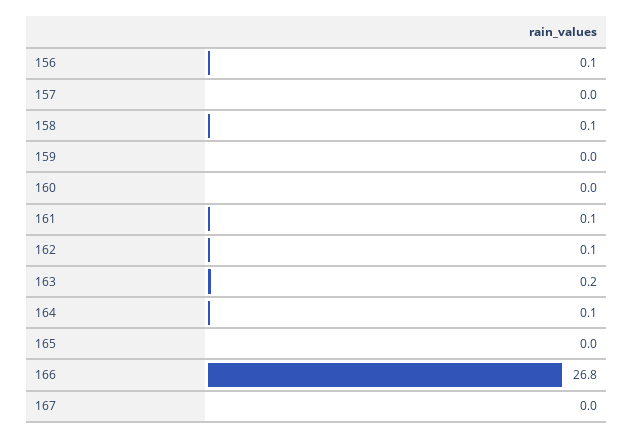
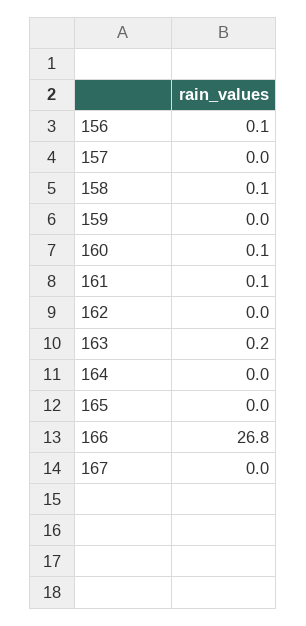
160: 0 -> 0.1
162: 0.1 -> 0
164: 0.1 -> 0

